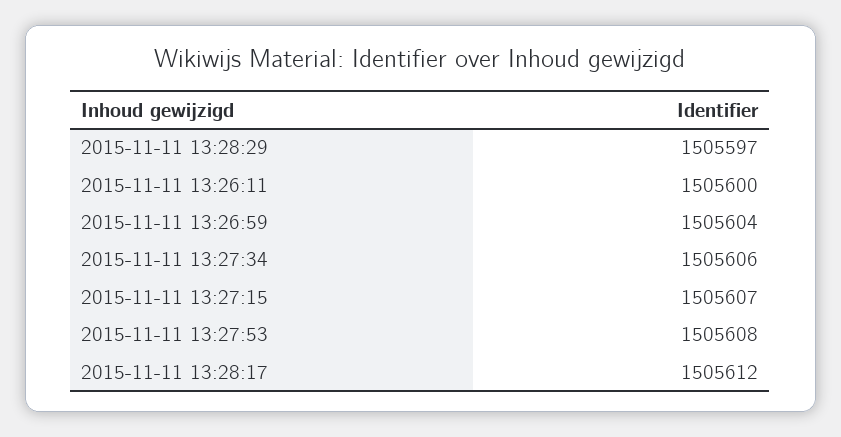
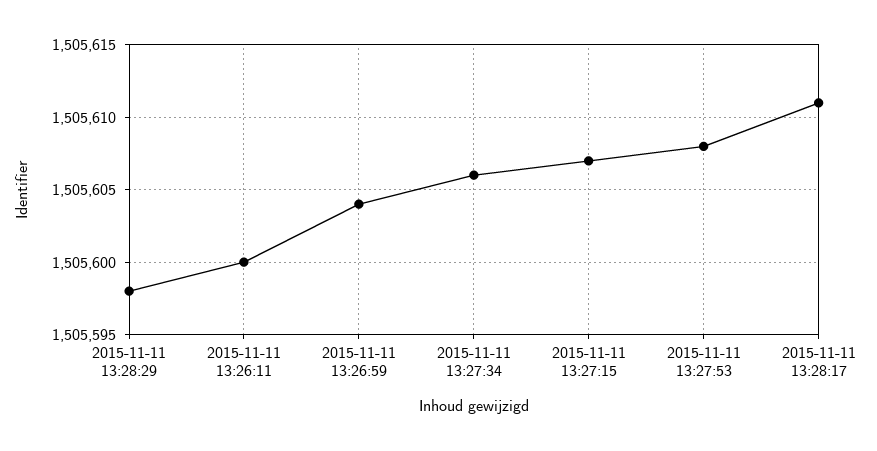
2015-11-11 13:28:29: 1505597 -> 1505598
2015-11-11 13:28:17: 1505612 -> 1505611

